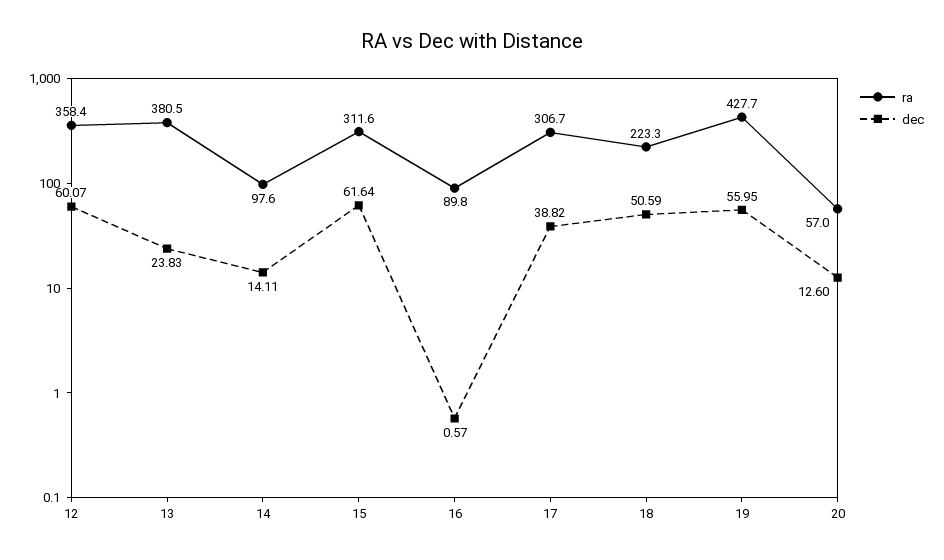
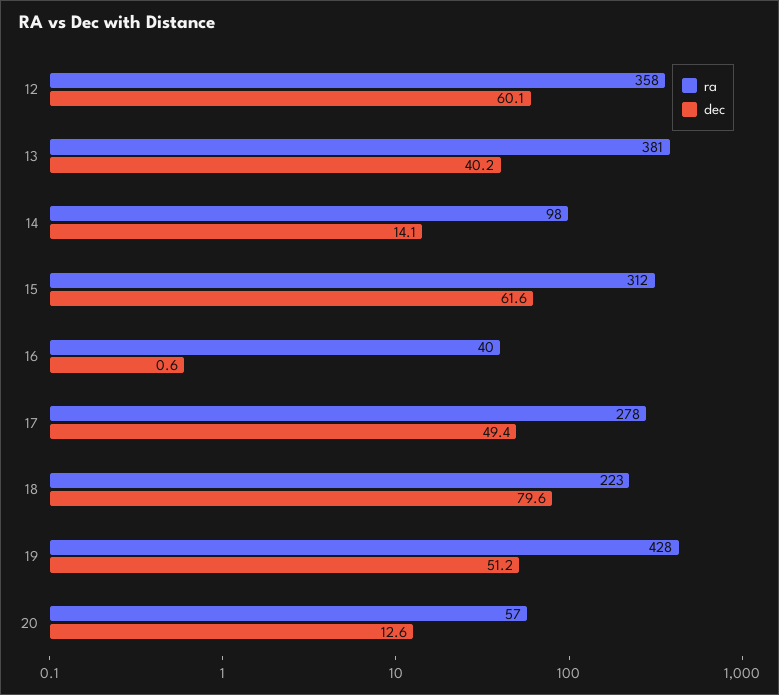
dec, 13: 23.83 -> 40.2
ra, 16: 89.8 -> 40
ra, 17: 306.7 -> 278
dec, 17: 38.82 -> 49.4
dec, 18: 50.59 -> 79.6
dec, 19: 55.95 -> 51.2

